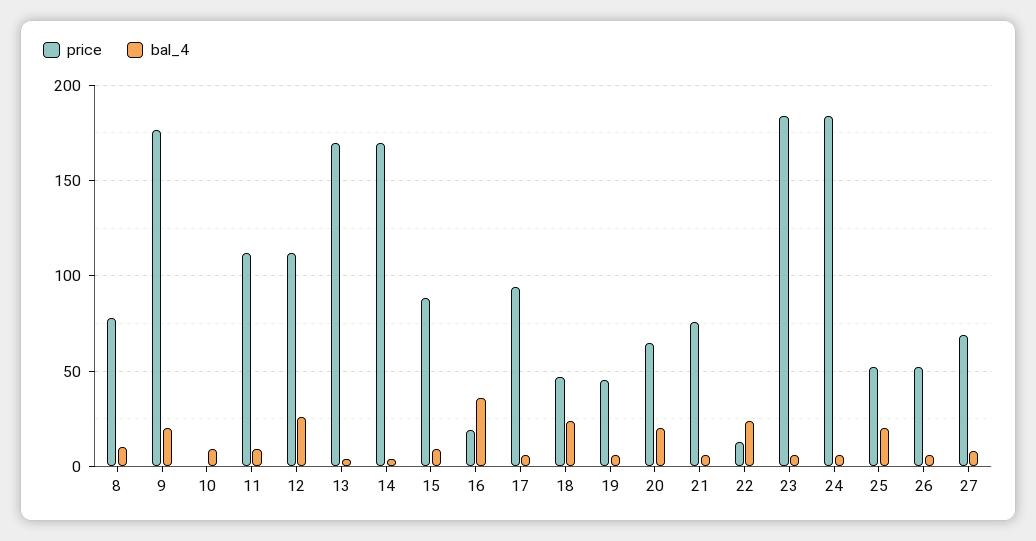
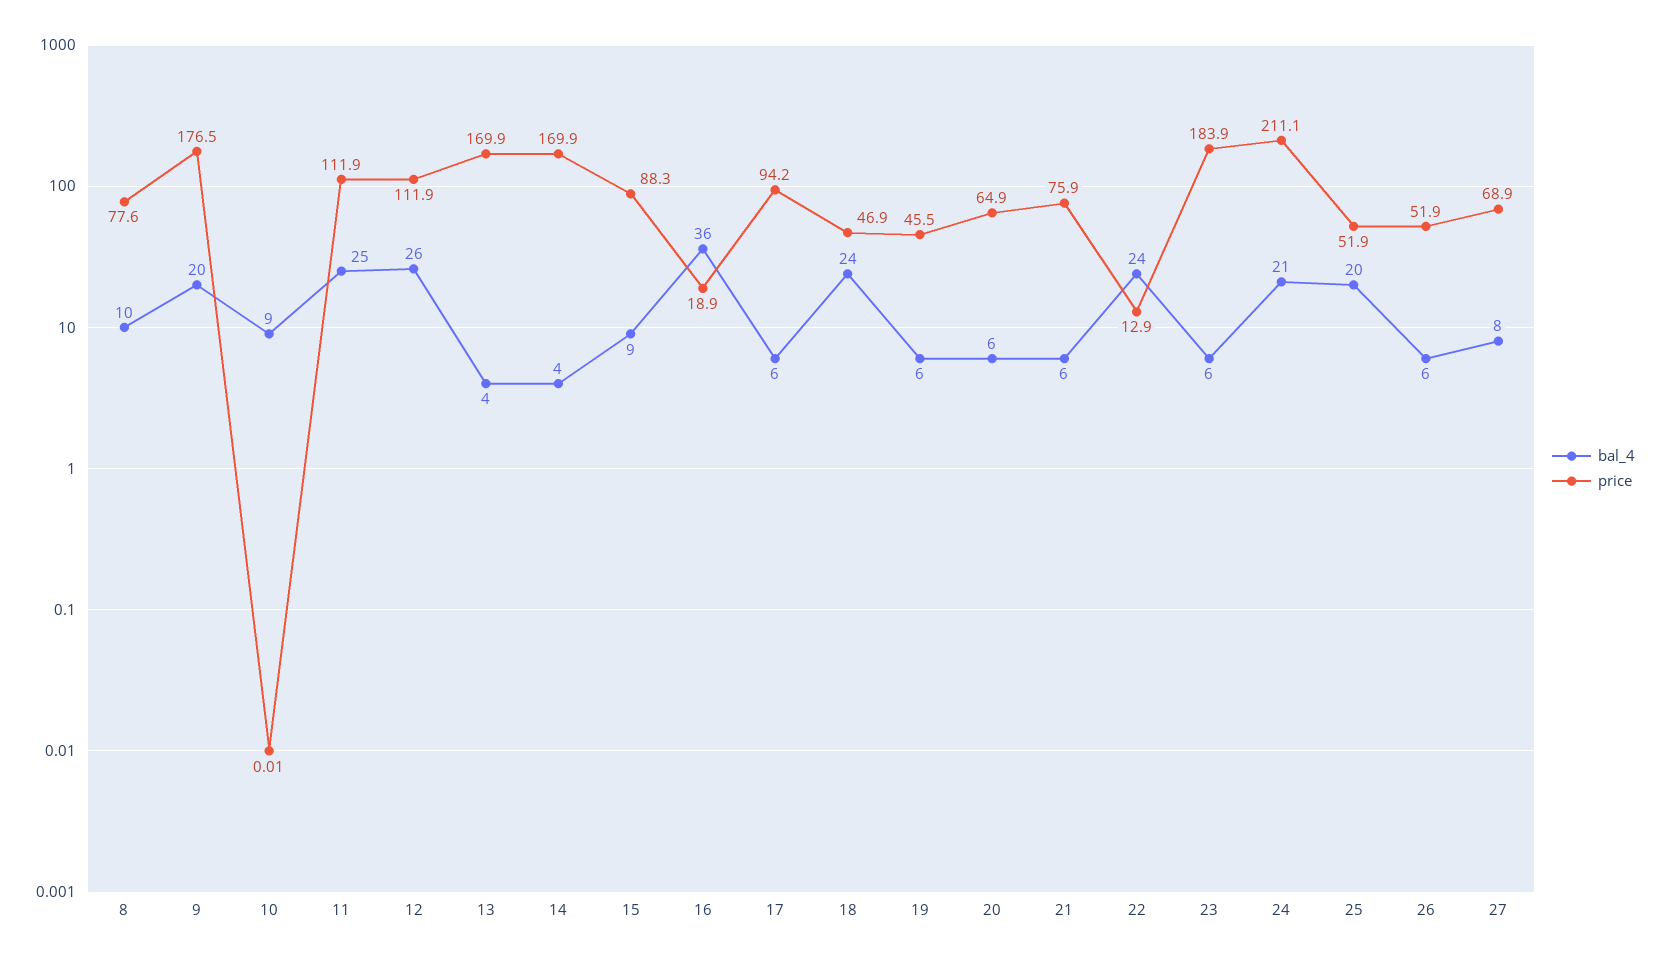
bal_4, 11: 10 -> 25
bal_4, 20: 20 -> 6
price, 24: 185 -> 211.1
bal_4, 24: 5 -> 21

